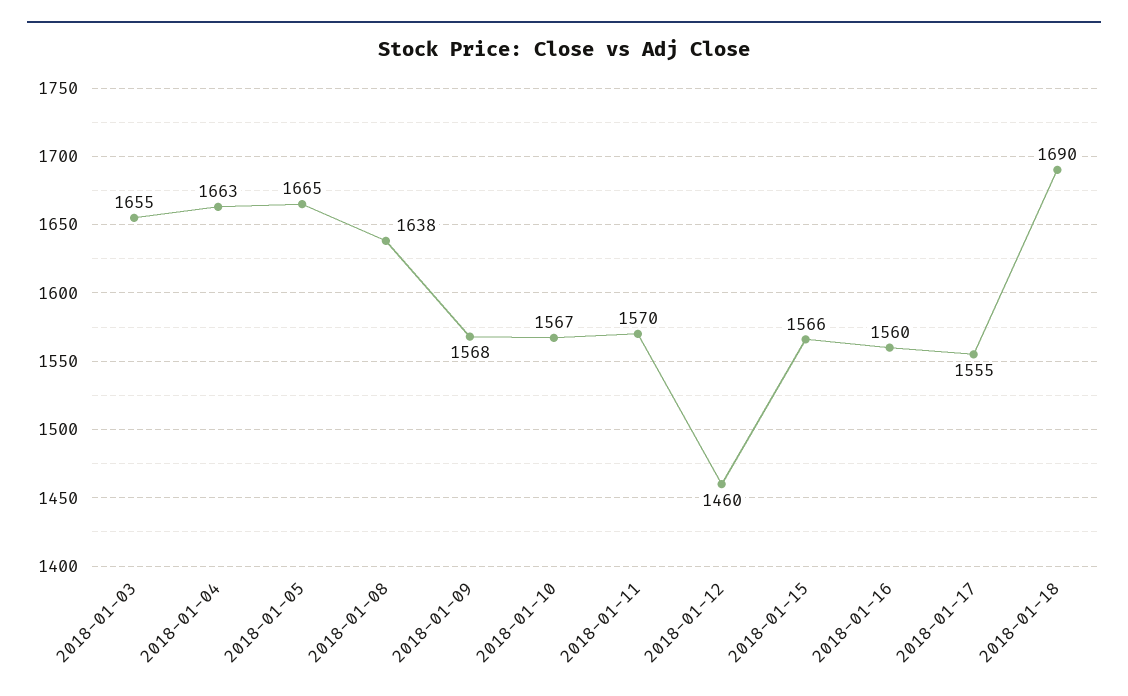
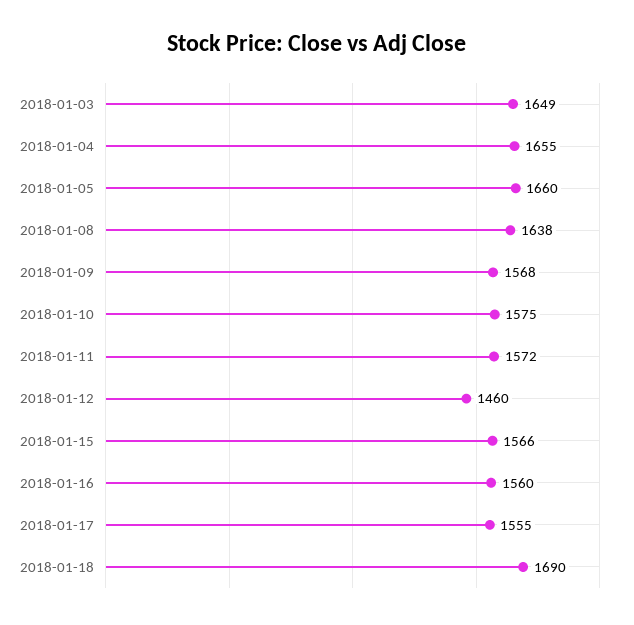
2018-01-03: 1655 -> 1649
2018-01-04: 1663 -> 1655
2018-01-05: 1665 -> 1660
2018-01-10: 1567 -> 1575
2018-01-11: 1570 -> 1572

